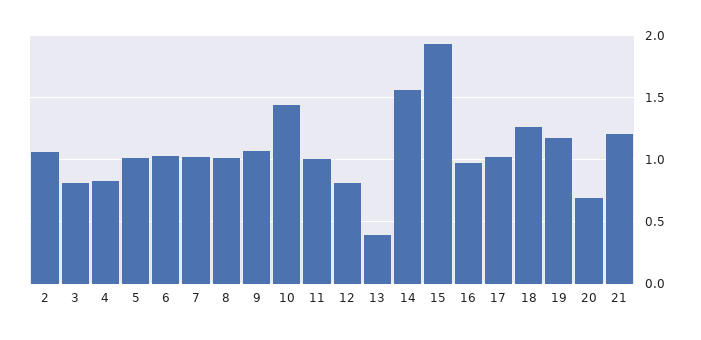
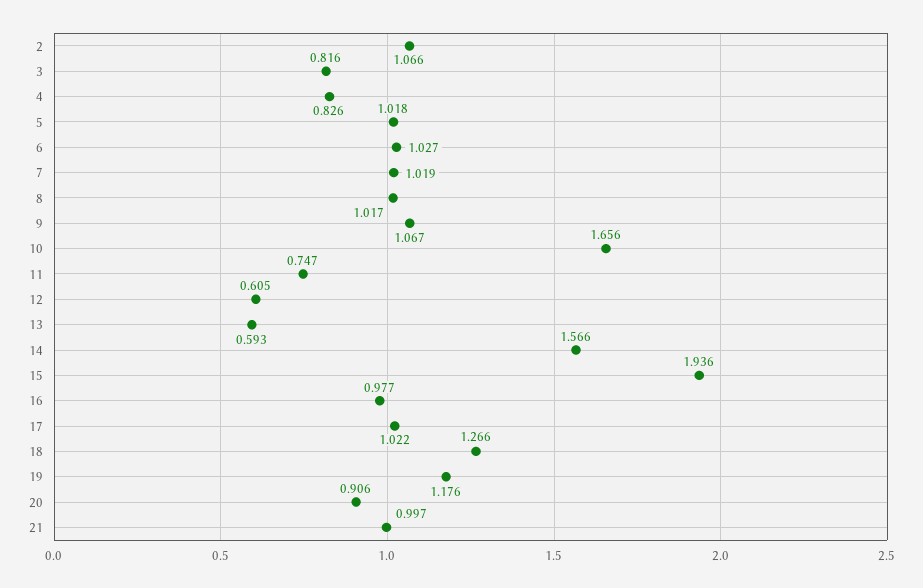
10: 1.45 -> 1.656
11: 1 -> 0.747
12: 0.8 -> 0.605
13: 0.4 -> 0.593
20: 0.7 -> 0.906
21: 1.2 -> 0.997

